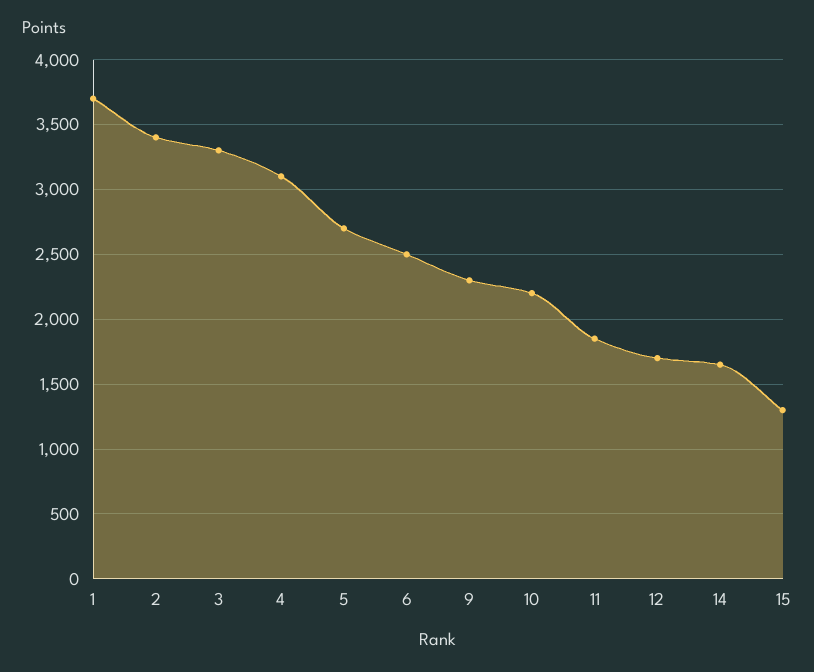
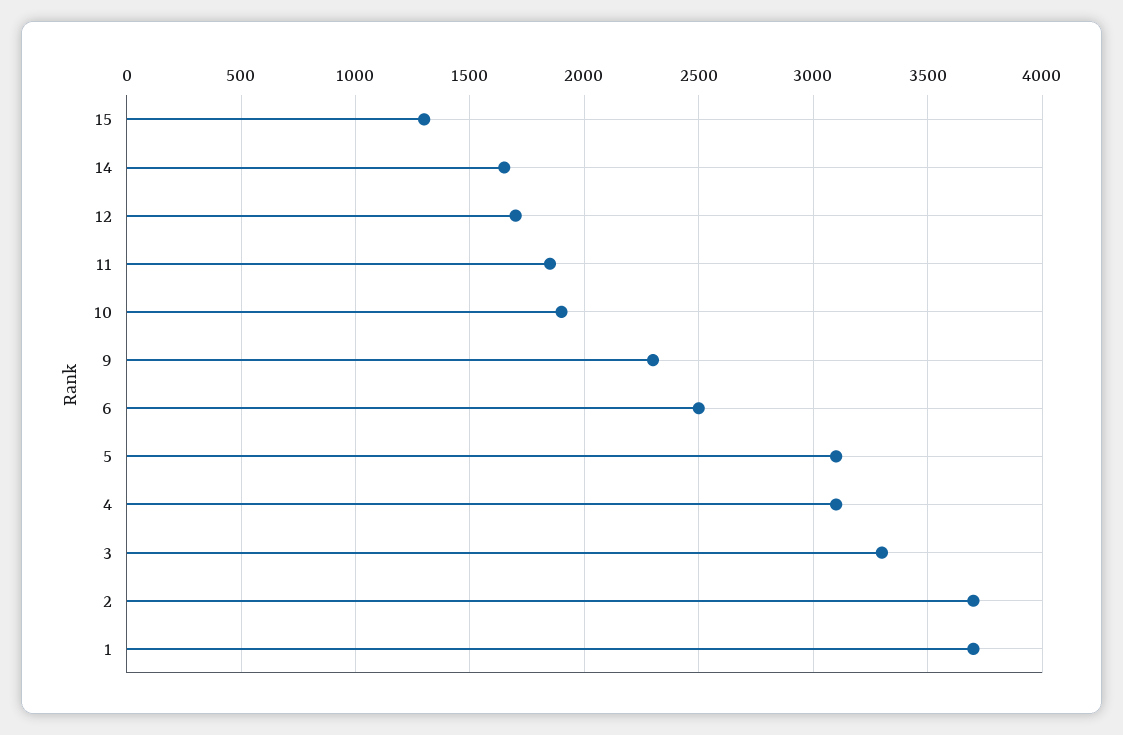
2: 3400 -> 3700
5: 2700 -> 3100
10: 2200 -> 1900

